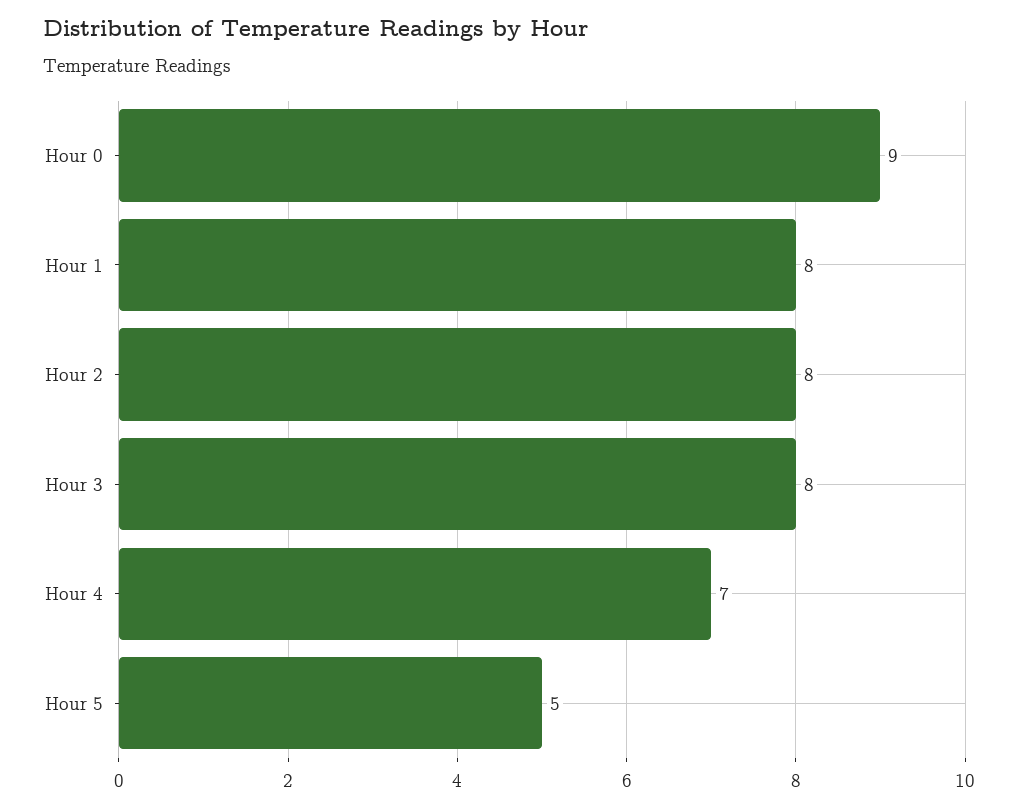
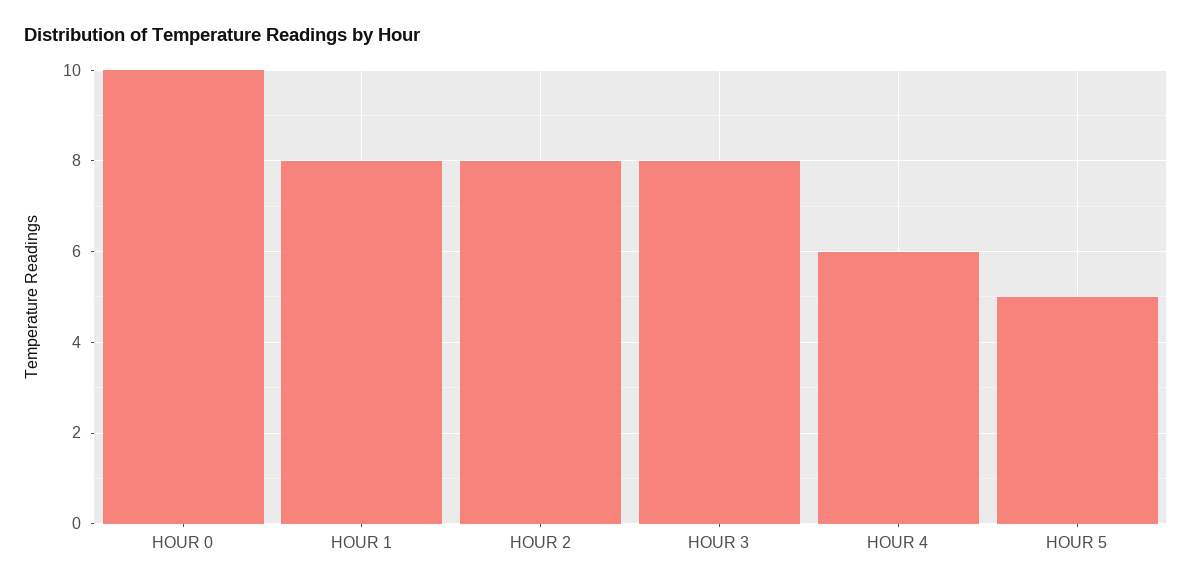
Hour 0: 9 -> 10
Hour 4: 7 -> 6

